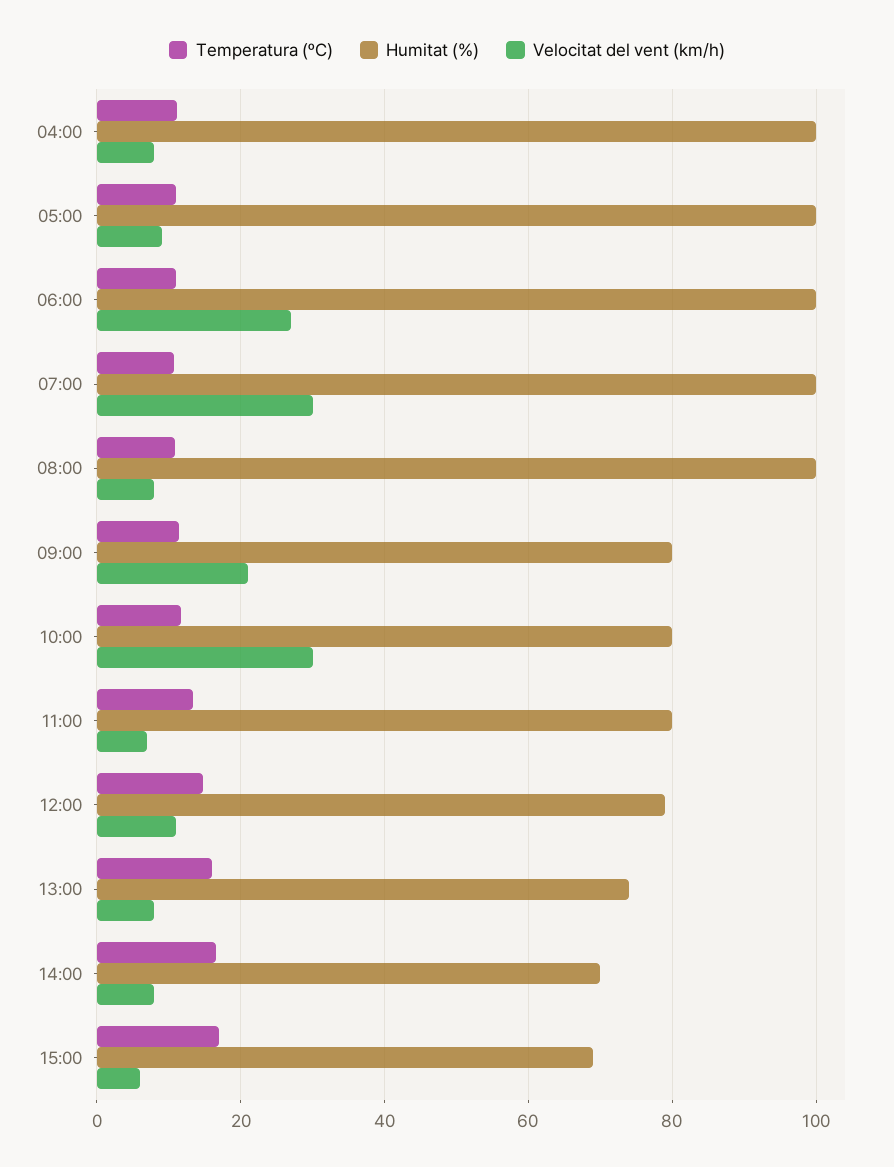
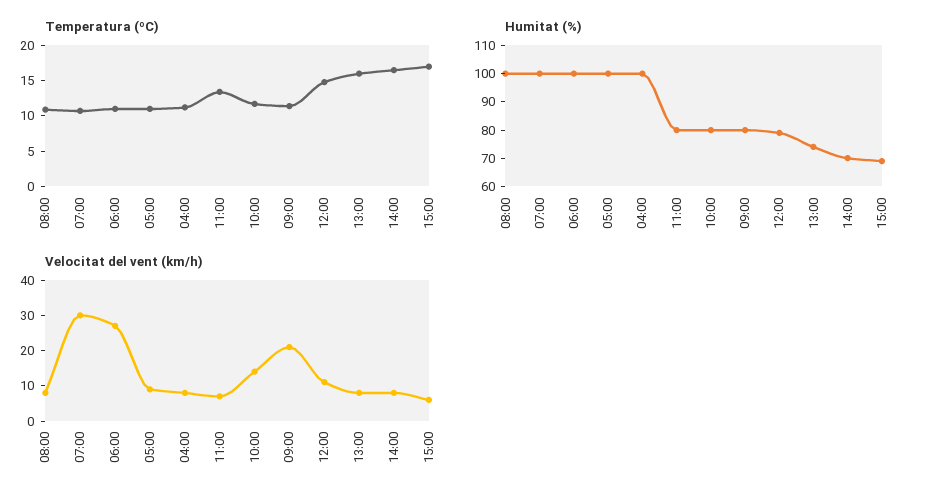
Velocitat del vent (km/h), 10:00: 30 -> 15

